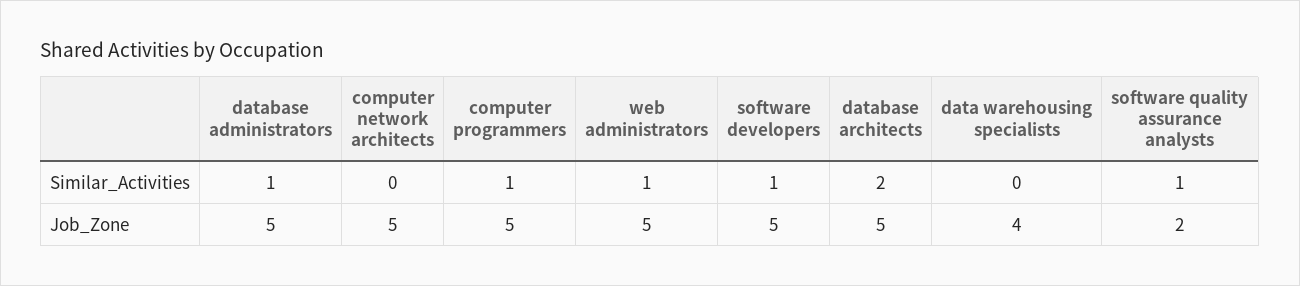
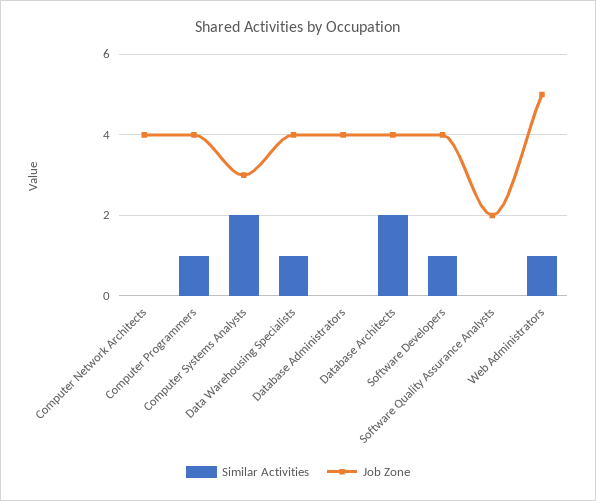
Similar_Activities, database administrators: 1 -> 0
Similar_Activities, data warehousing specialists: 0 -> 1
Similar_Activities, software quality assurance analysts: 1 -> 0
Job_Zone, database administrators: 5 -> 4
Job_Zone, computer network architects: 5 -> 4
Job_Zone, computer programmers: 5 -> 4
Job_Zone, software developers: 5 -> 4
Job_Zone, database architects: 5 -> 4
Similar_Activities, Computer Systems Analysts: none -> 2
Job_Zone, Computer Systems Analysts: none -> 3

